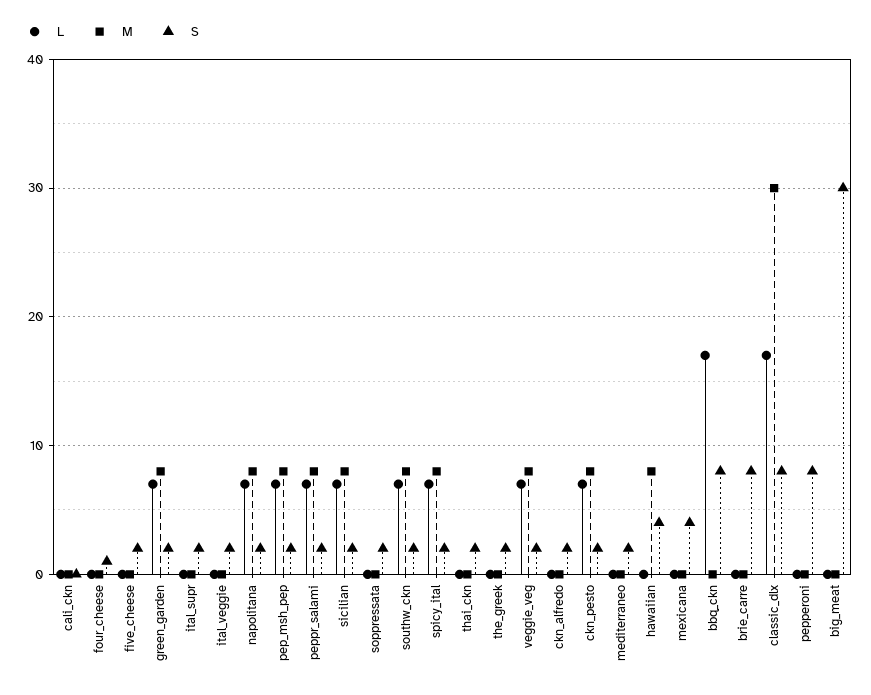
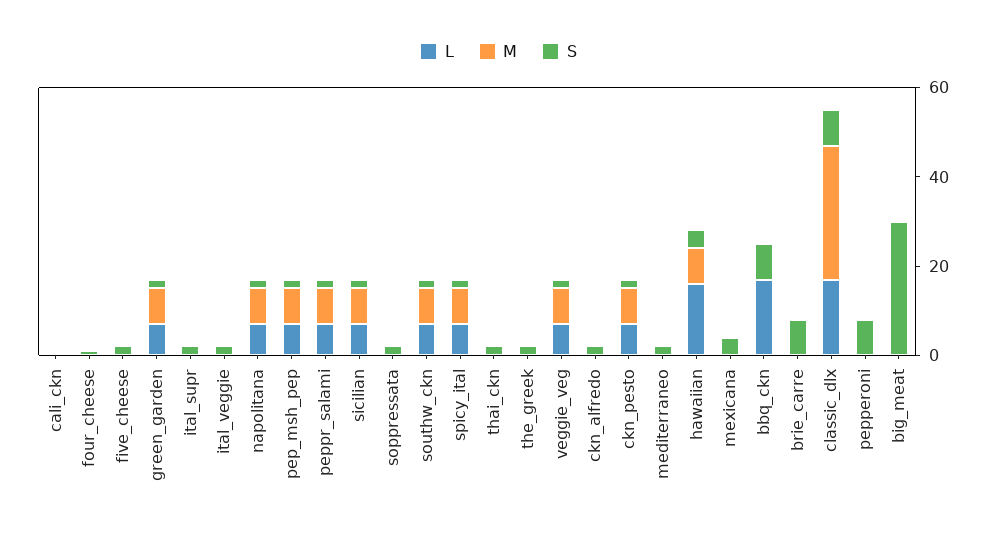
L, hawaiian: 0 -> 15

